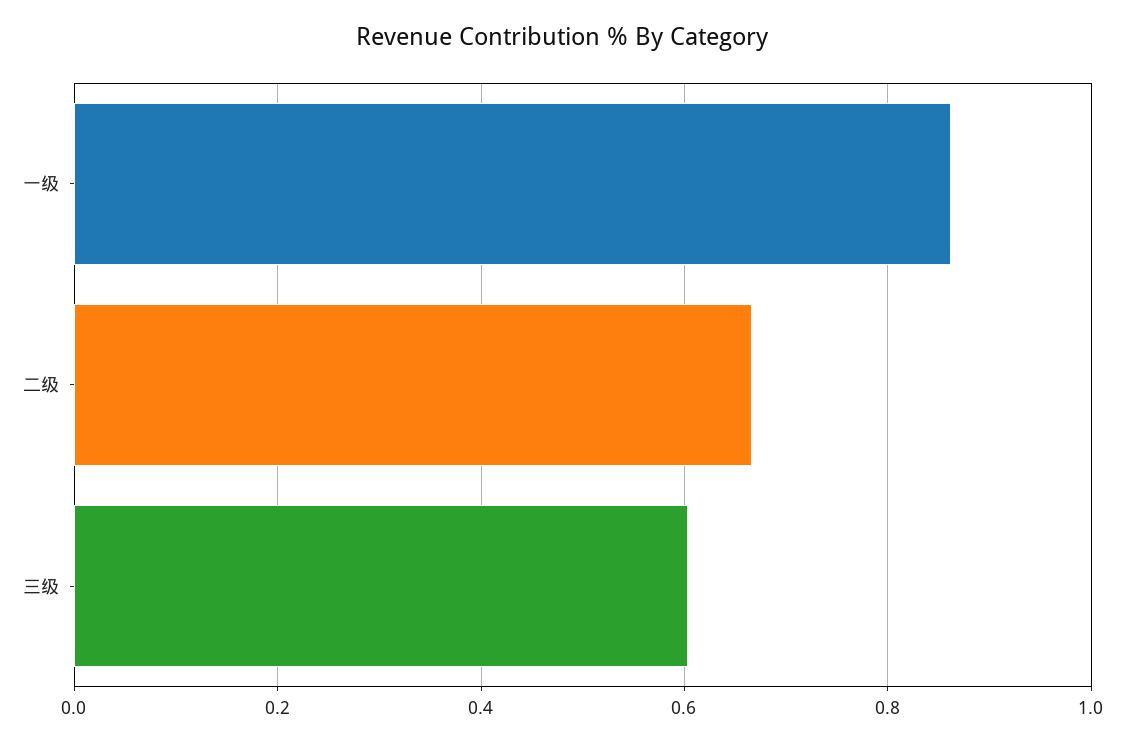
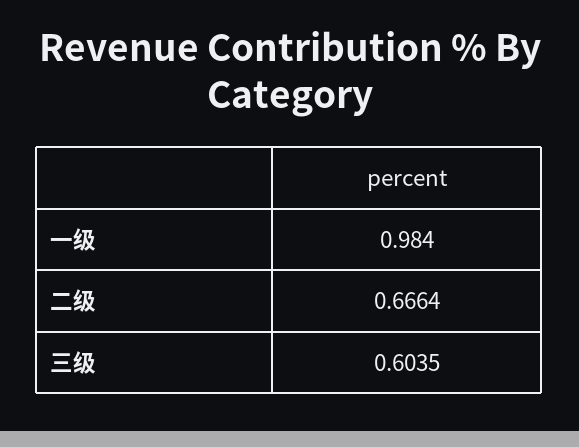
一级: 0.86 -> 0.984

